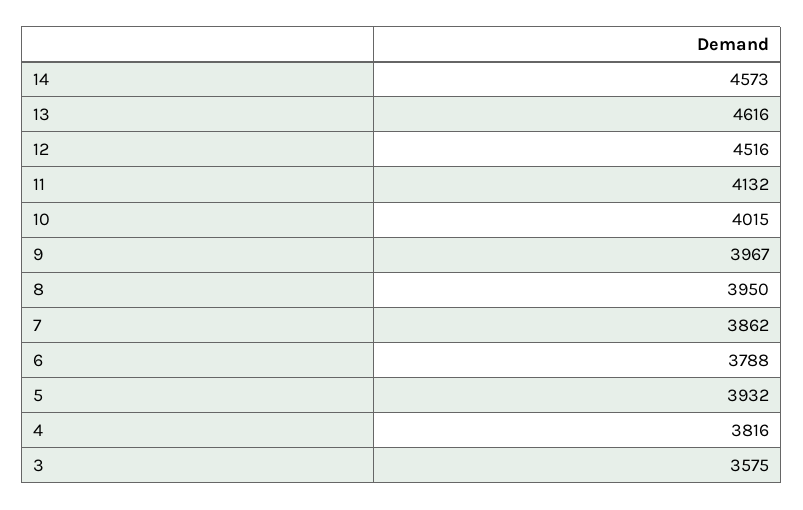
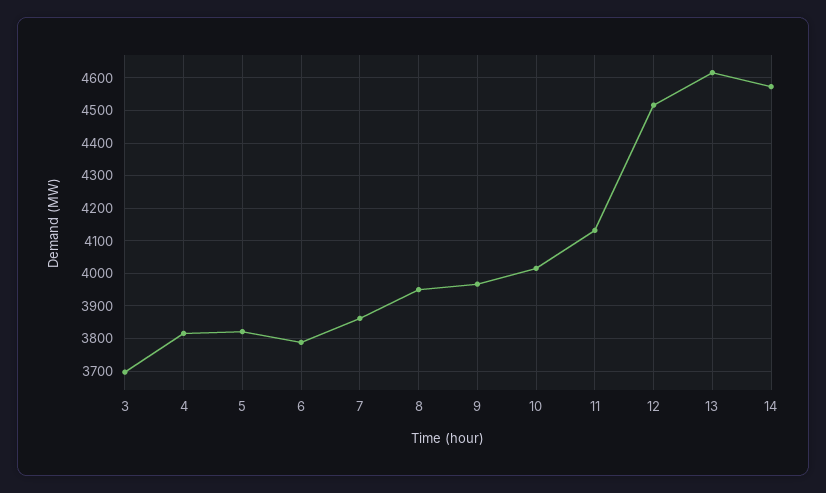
5: 3932 -> 3820
3: 3575 -> 3700

